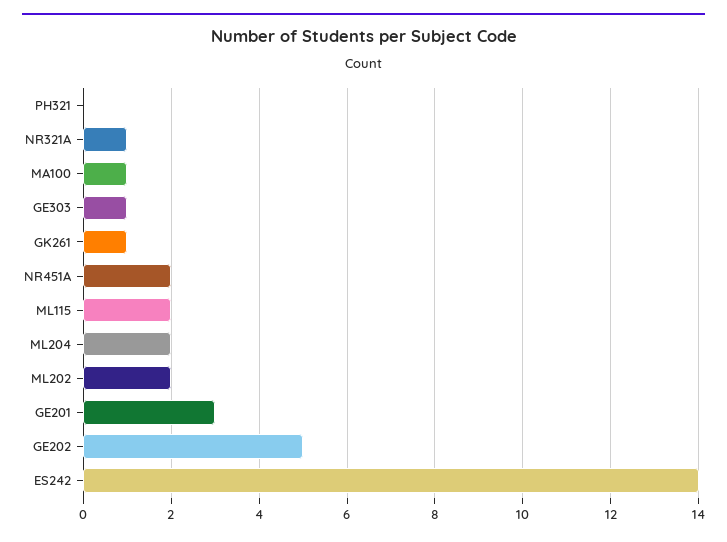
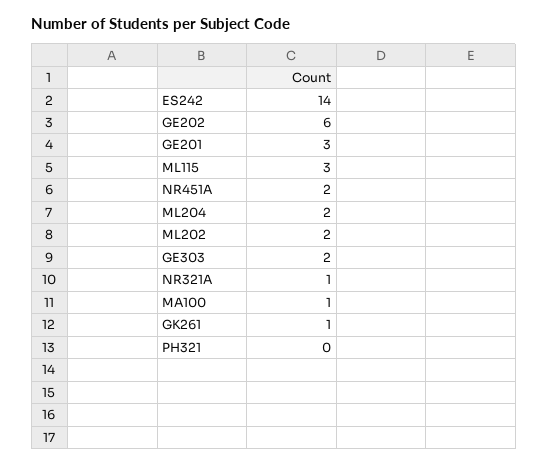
GE303: 1 -> 2
ML115: 2 -> 3
GE202: 5 -> 6

